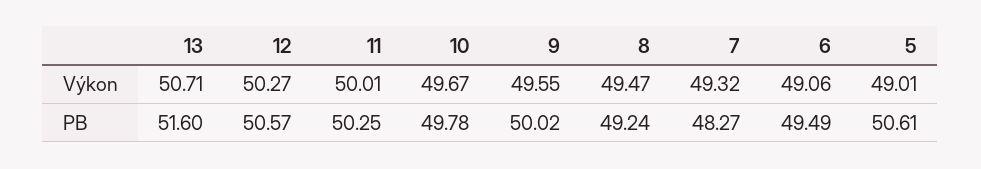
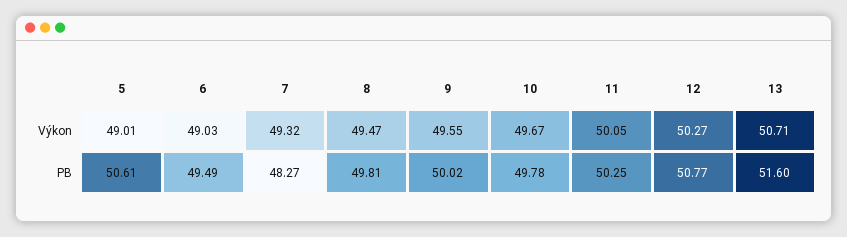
11, Výkon: 50.01 -> 50.05
6, Výkon: 49.06 -> 49.03
12, PB: 50.57 -> 50.77
8, PB: 49.24 -> 49.81

